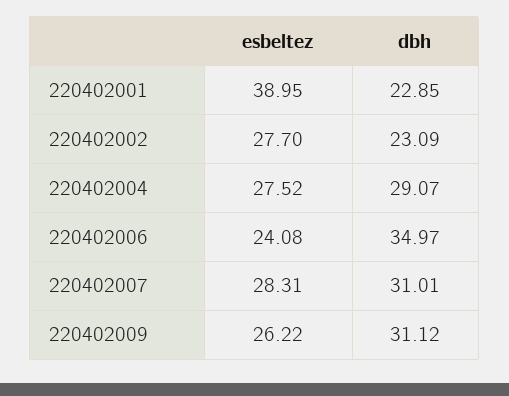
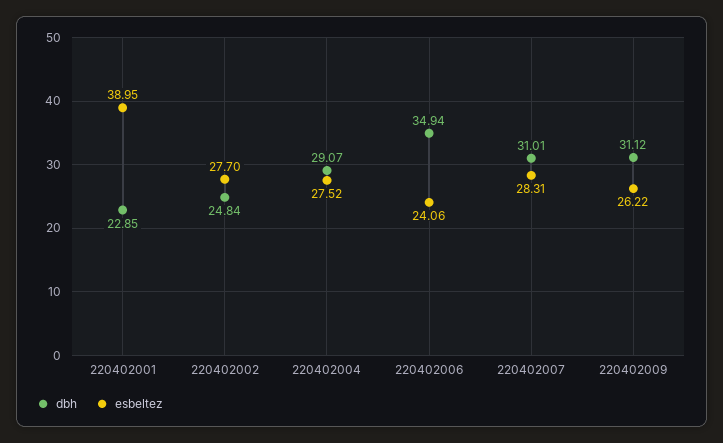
dbh, 220402002: 23.09 -> 24.84
esbeltez, 220402006: 24.08 -> 24.06
dbh, 220402006: 34.97 -> 34.94

